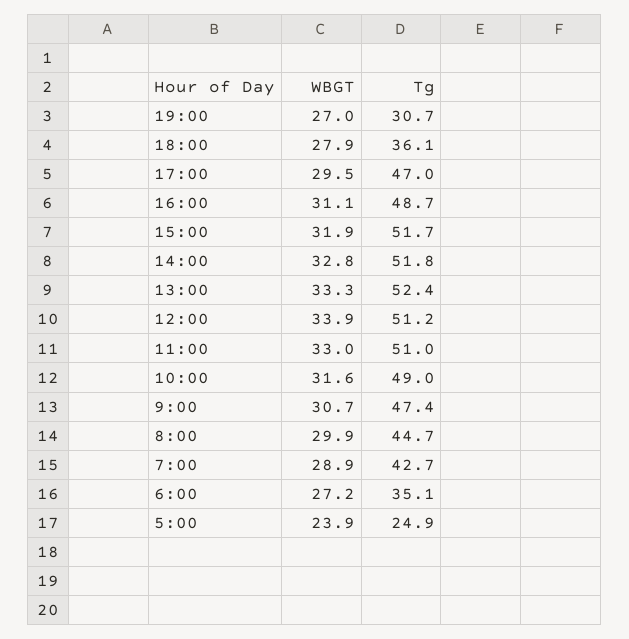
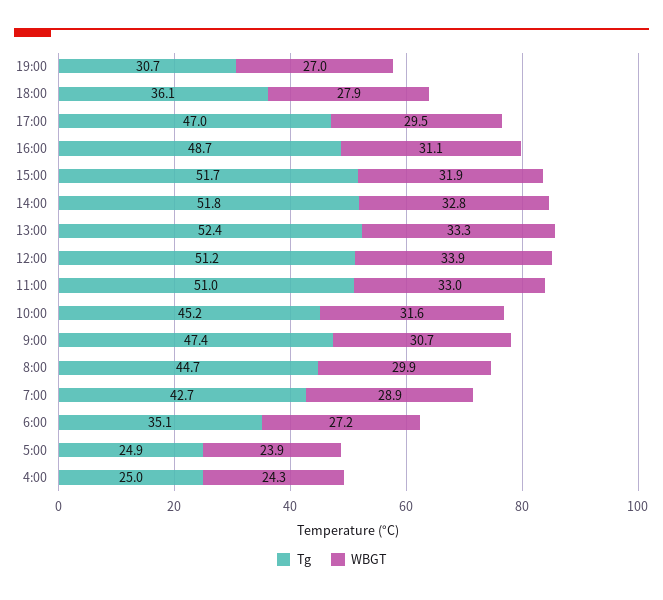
Tg, 10:00: 49 -> 45.2
Tg, 4:00: none -> 25
WBGT, 4:00: none -> 24.3

